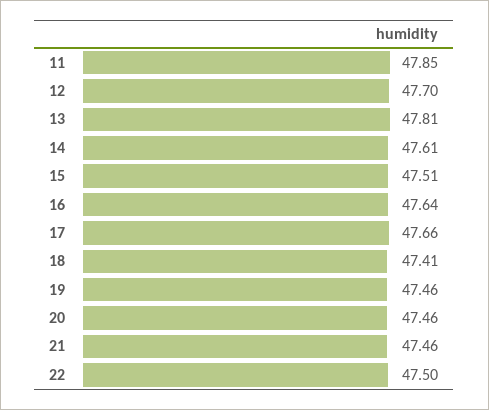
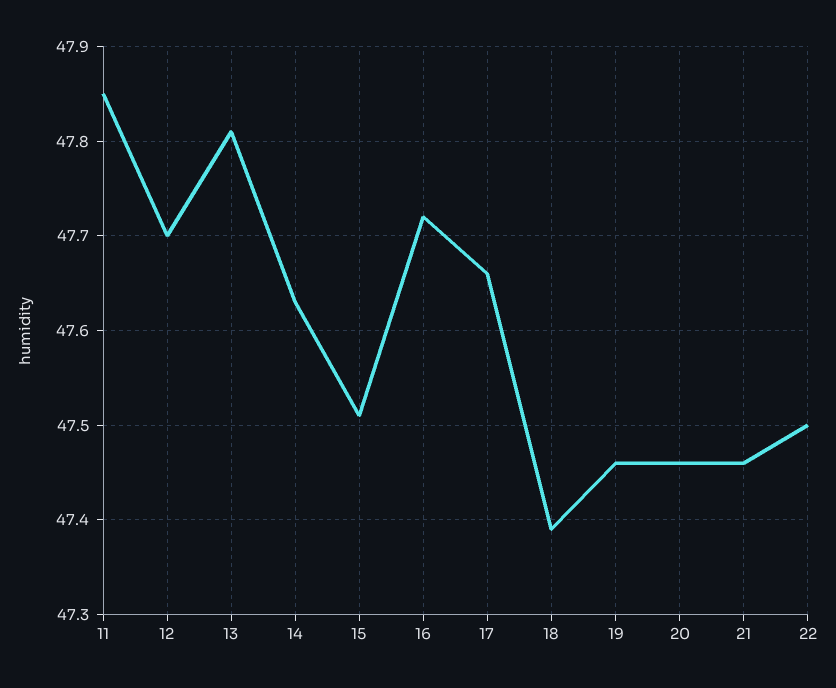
14: 47.61 -> 47.63
16: 47.64 -> 47.72
18: 47.41 -> 47.39

